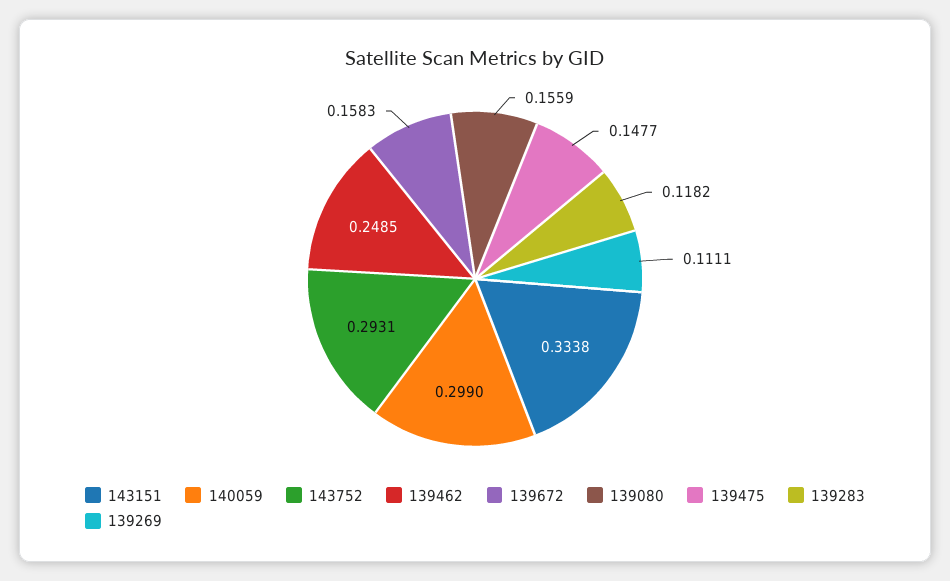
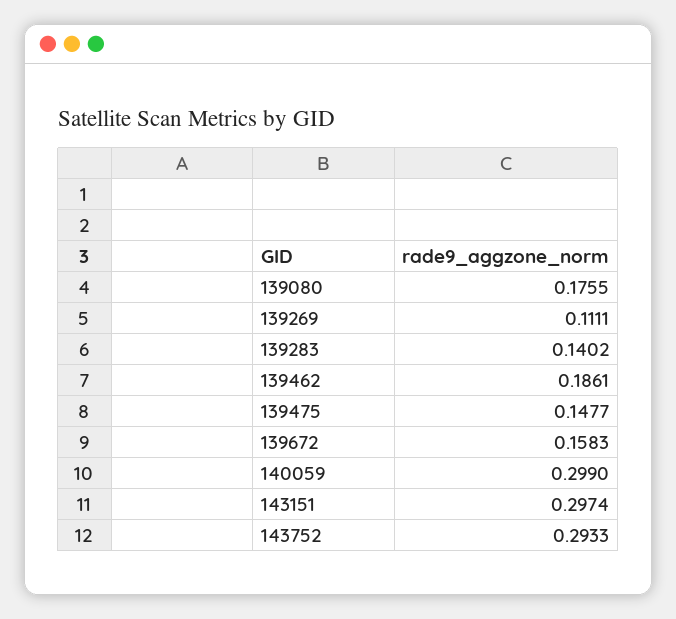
143151: 0.3338 -> 0.2974
143752: 0.2931 -> 0.2933
139462: 0.2485 -> 0.1861
139080: 0.1559 -> 0.1755
139283: 0.1182 -> 0.1402

